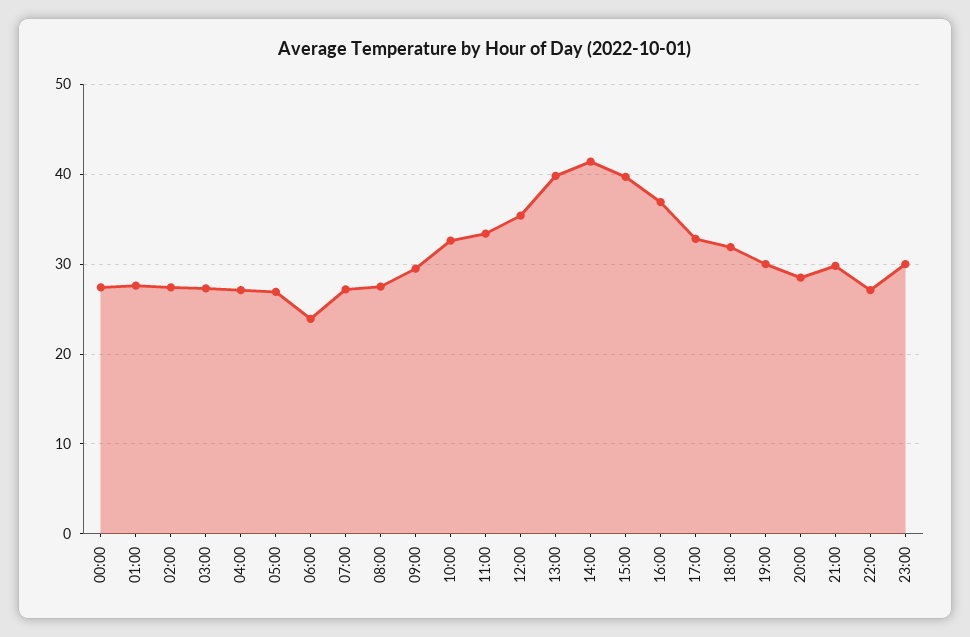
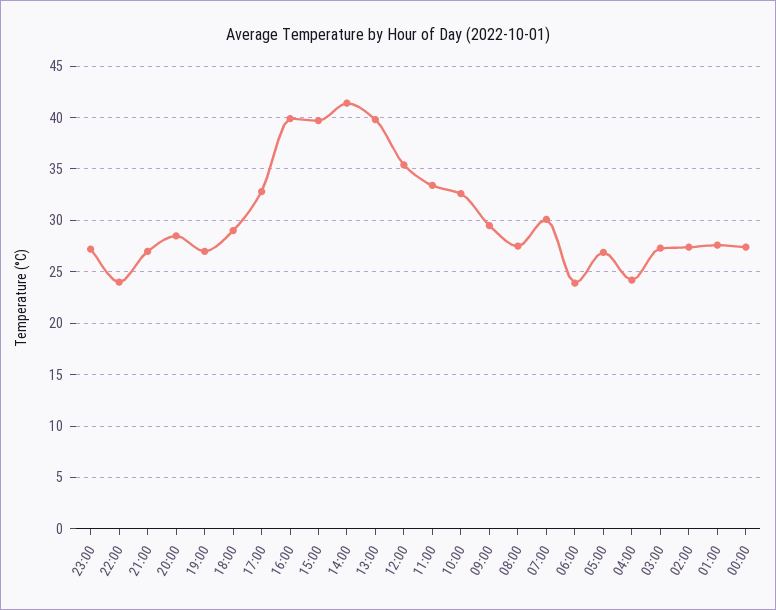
04:00: 27 -> 24
07:00: 27 -> 30
16:00: 37 -> 40
18:00: 32 -> 29
19:00: 30 -> 27
21:00: 30 -> 27
22:00: 27 -> 24
23:00: 30 -> 27

